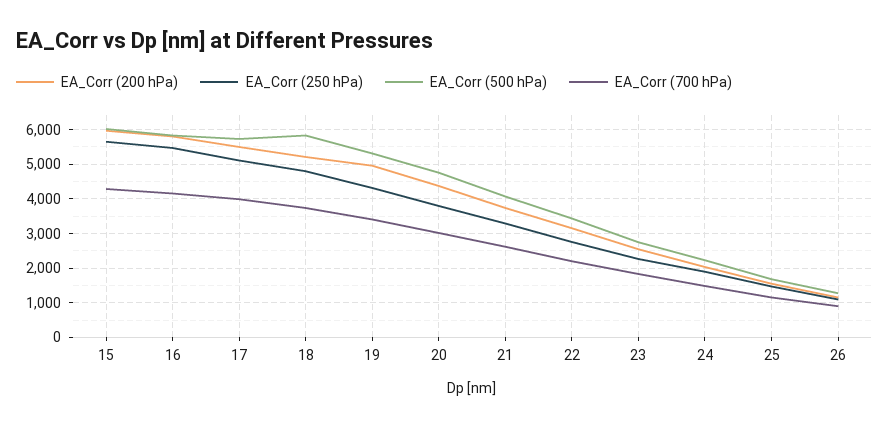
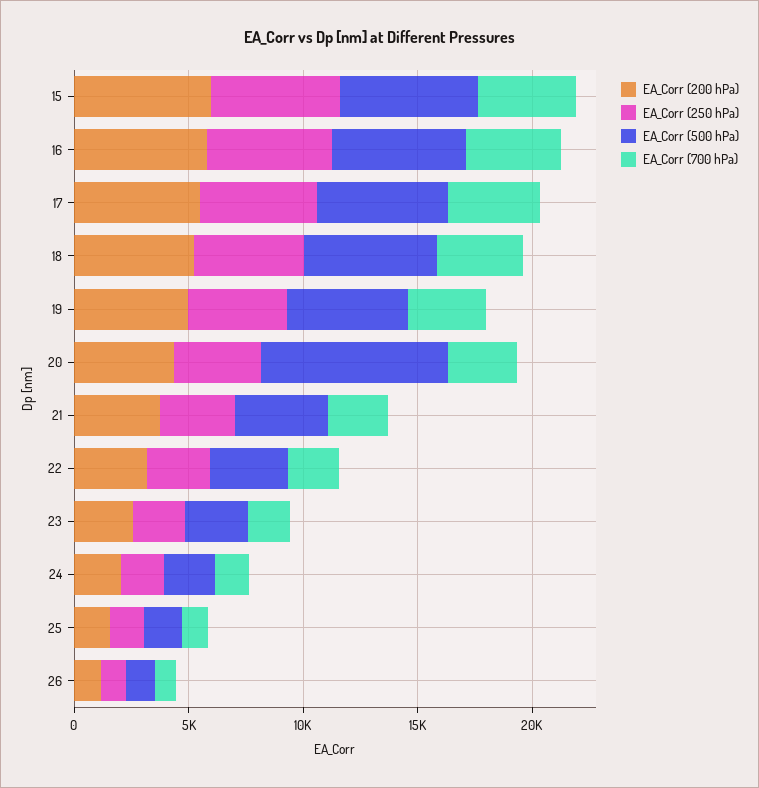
EA_Corr (500 hPa), 20: 4800 -> 8000

